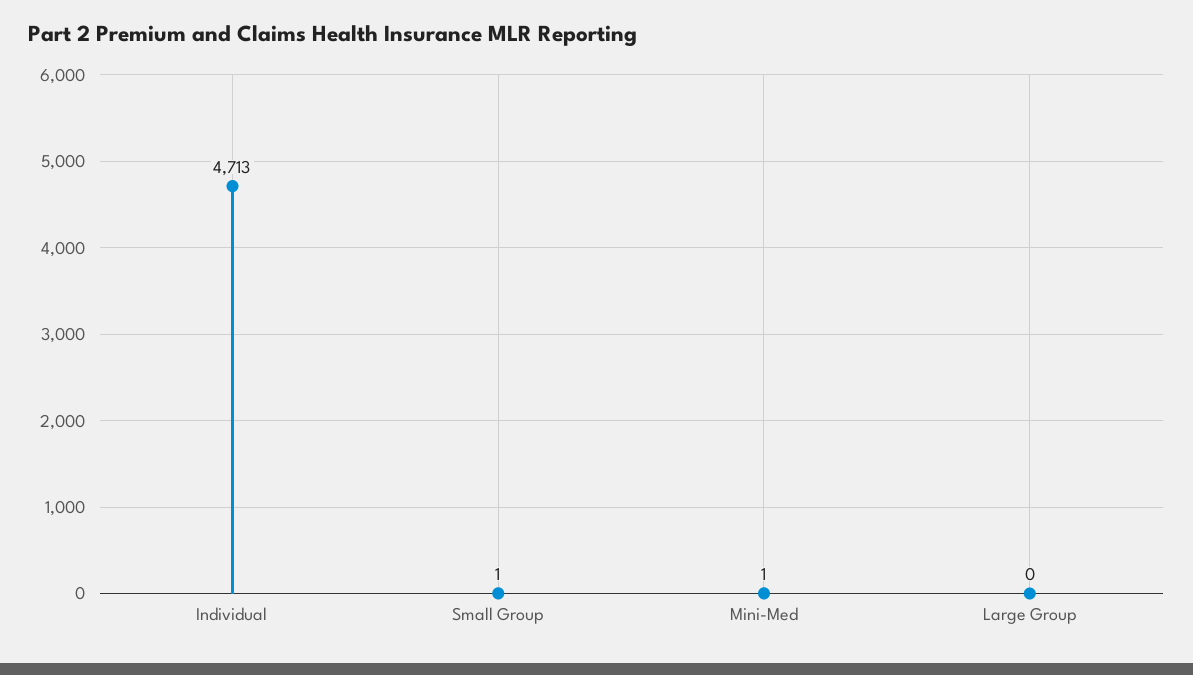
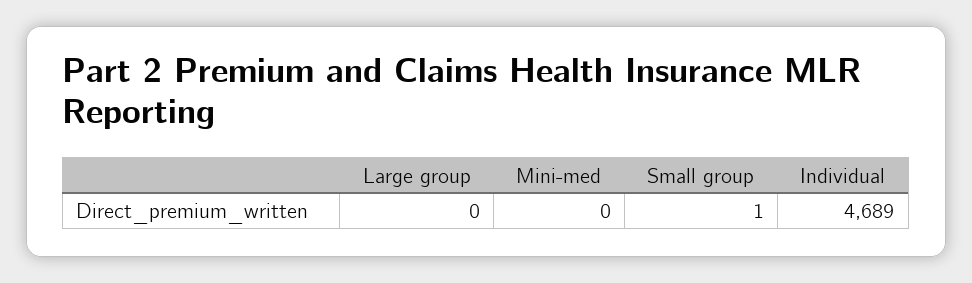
Individual: 4713 -> 4689
Mini-Med: 1 -> 0

